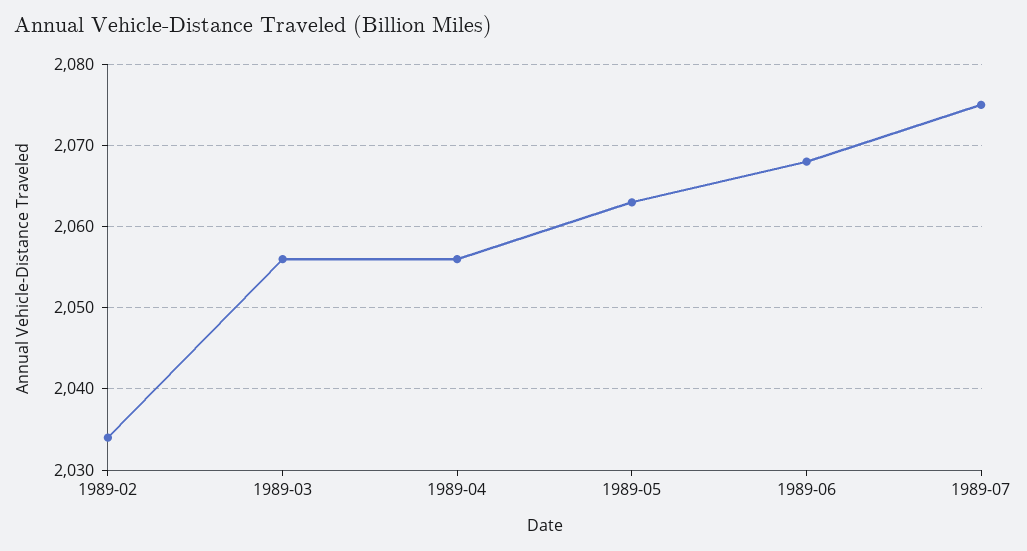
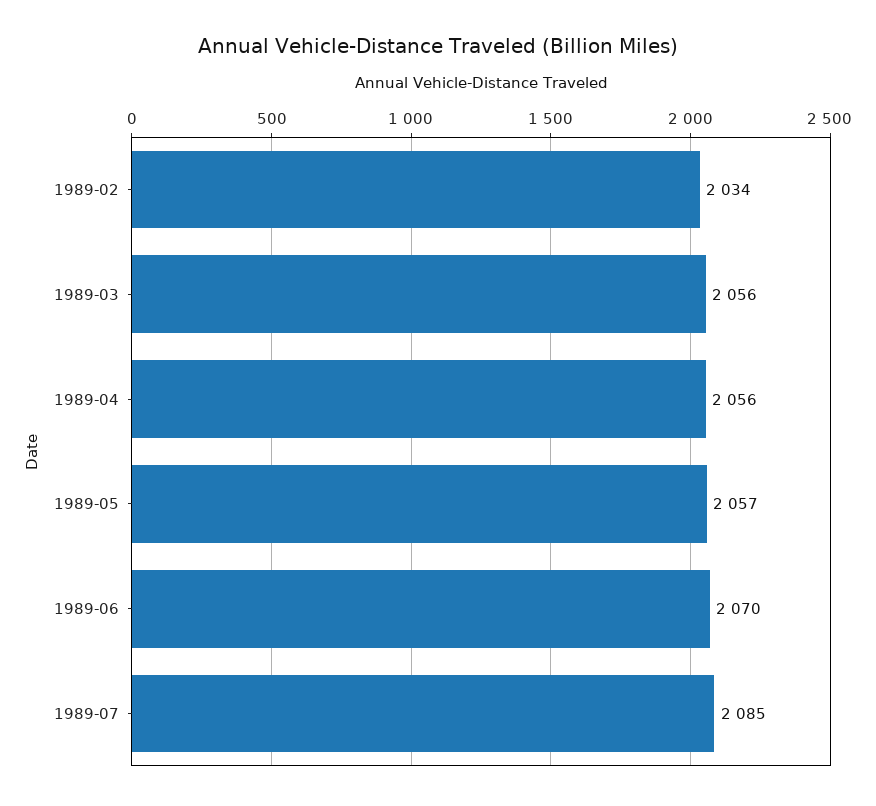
1989-05: 2063 -> 2057
1989-06: 2068 -> 2070
1989-07: 2075 -> 2085

